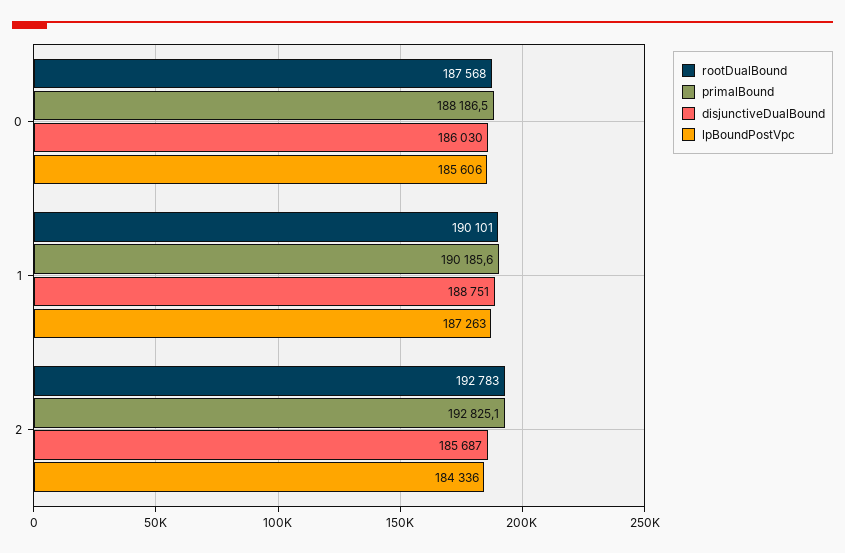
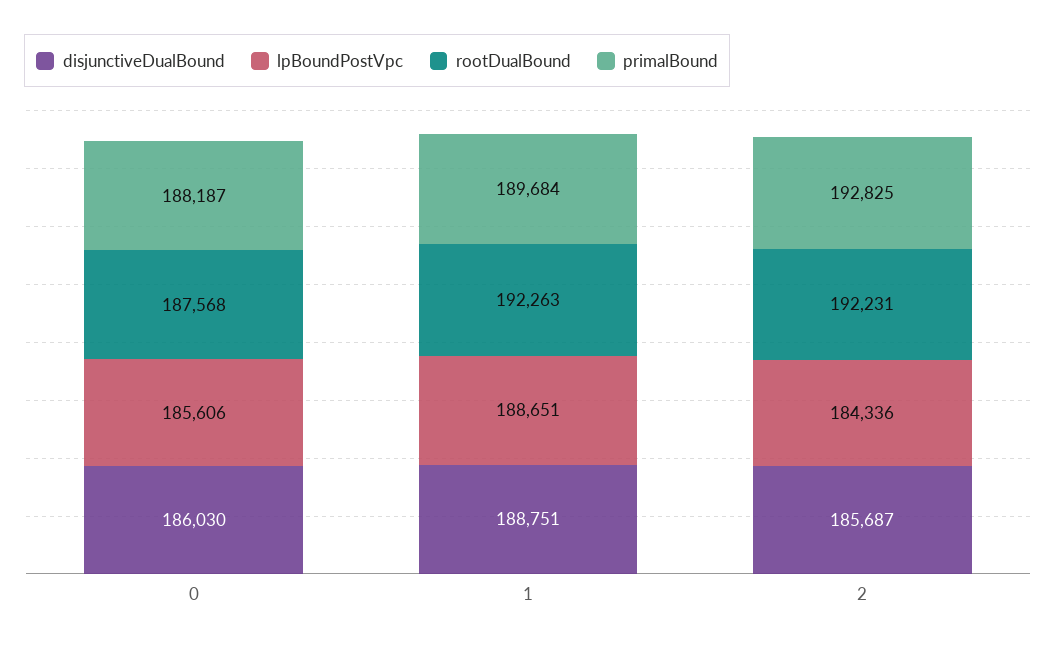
rootDualBound, 1: 190101 -> 192263
primalBound, 1: 190185.6 -> 189684
lpBoundPostVpc, 1: 187263 -> 188651
rootDualBound, 2: 192783 -> 192231

